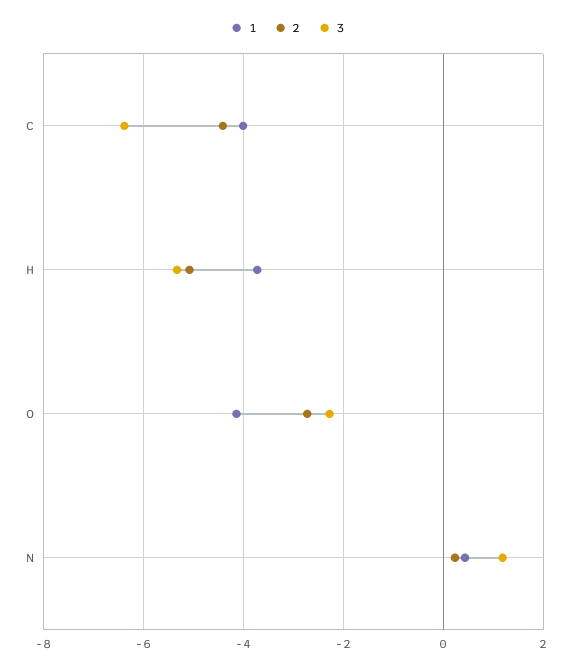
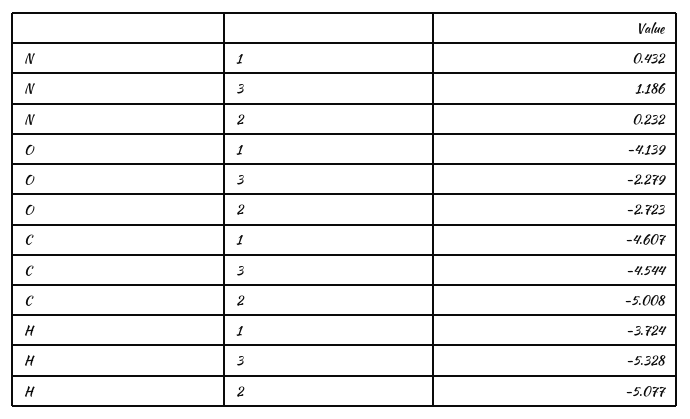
1, C: -4 -> -4.607
2, C: -4.4 -> -5.008
3, C: -6.4 -> -4.544

